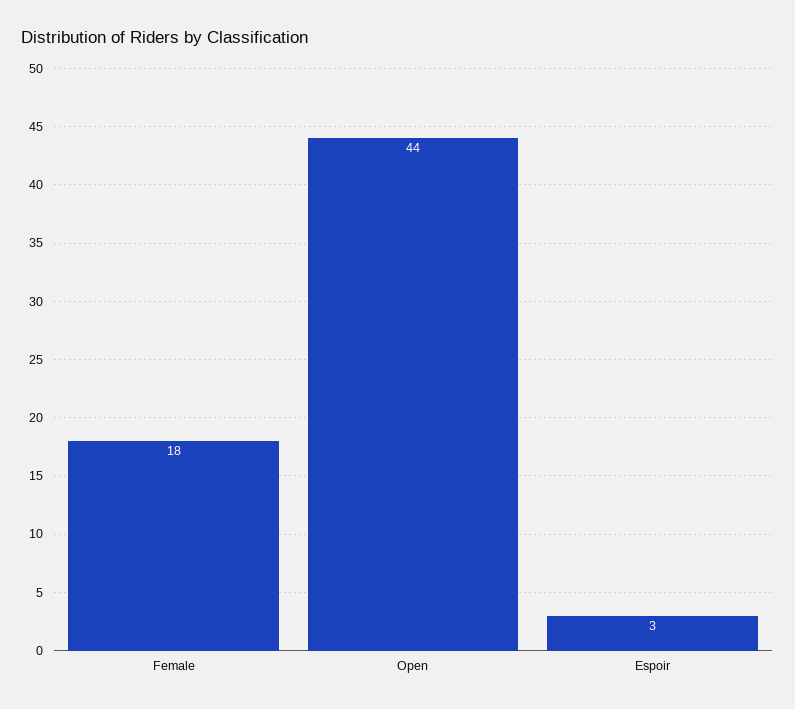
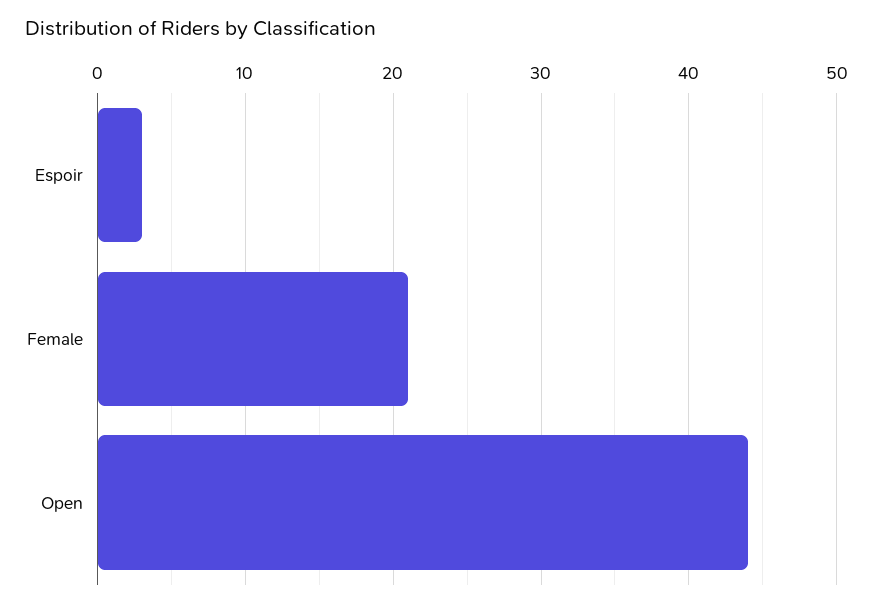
Female: 18 -> 21

